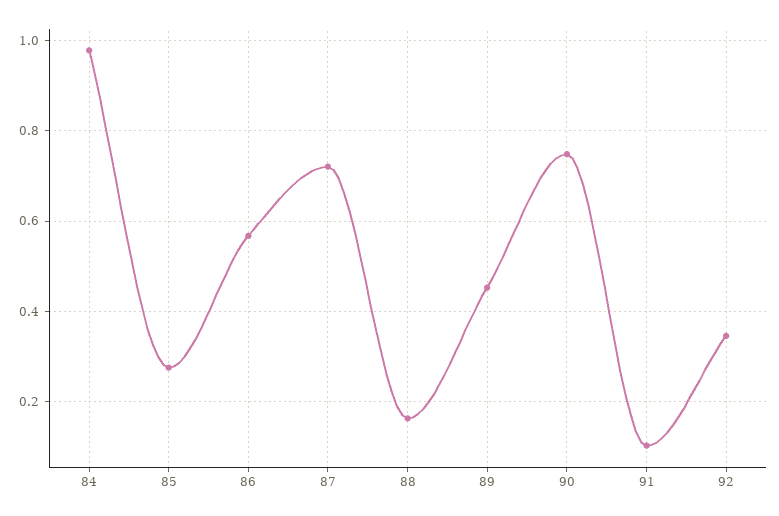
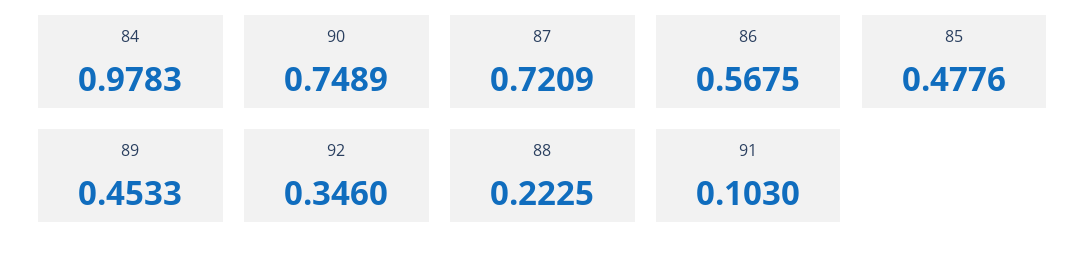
85: 0.28 -> 0.4776
88: 0.16 -> 0.2225

